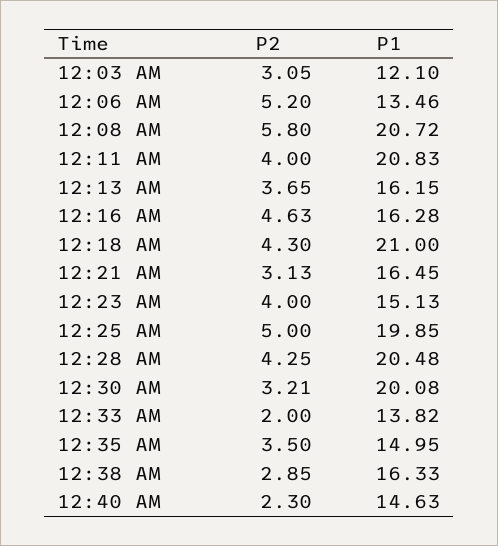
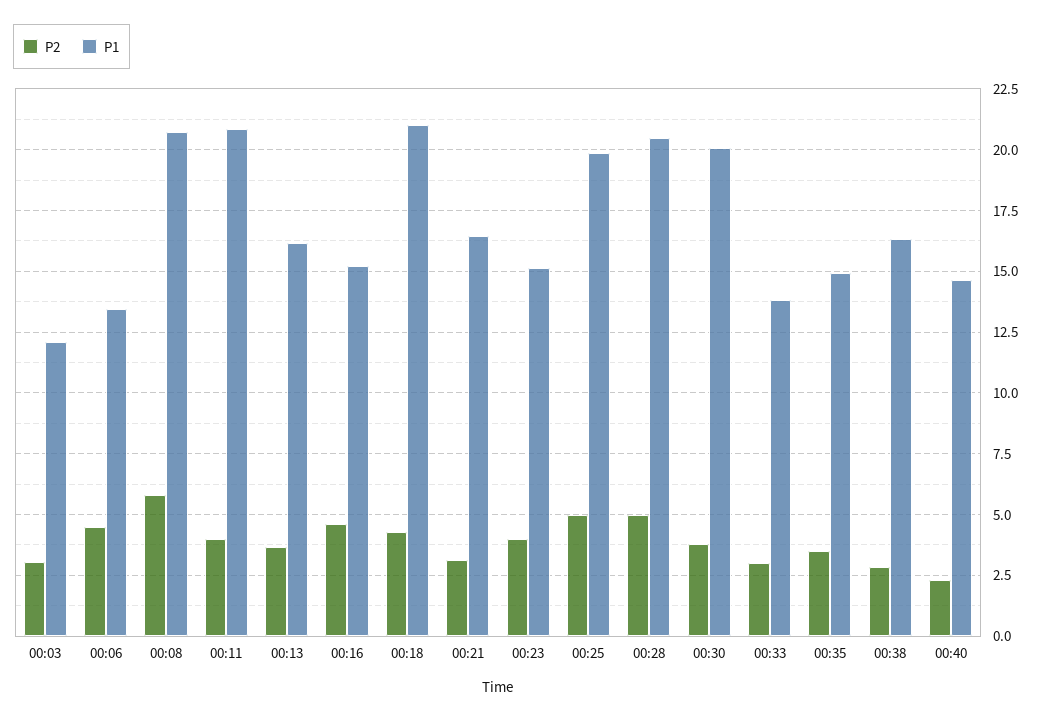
P2, 12:06 AM: 5.2 -> 4.5
P1, 12:16 AM: 16.28 -> 15.25
P2, 12:28 AM: 4.25 -> 5
P2, 12:30 AM: 3.21 -> 3.75
P2, 12:33 AM: 2 -> 3

